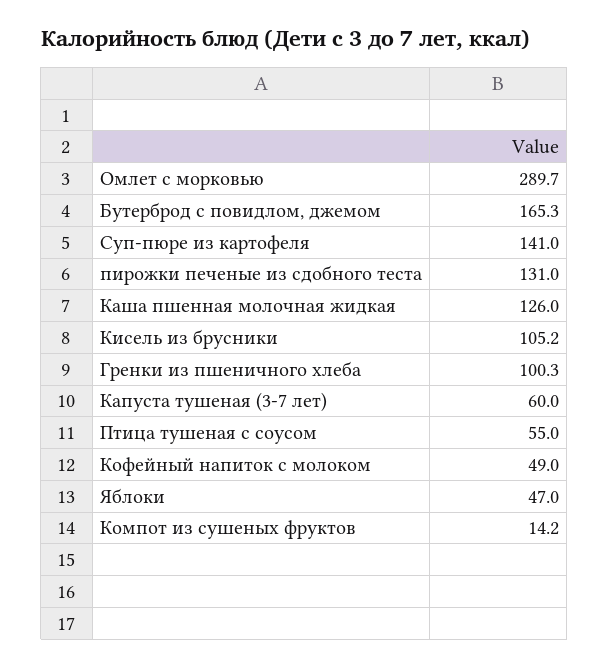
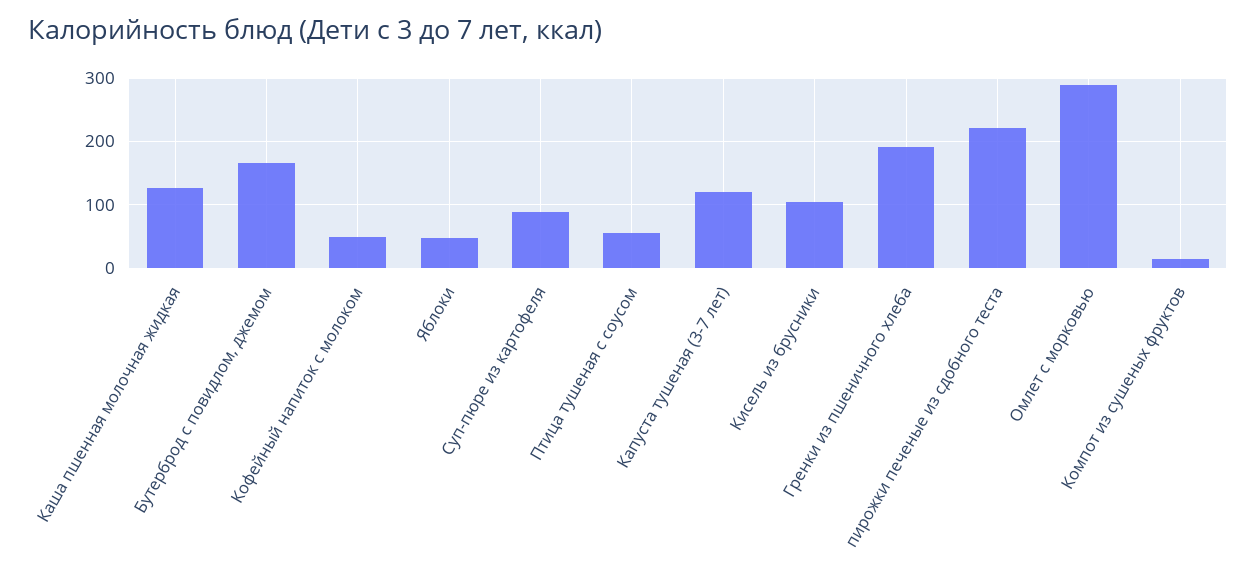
Суп-пюре из картофеля: 141 -> 90
пирожки печеные из сдобного теста: 131 -> 220
Гренки из пшеничного хлеба: 100.3 -> 190
Капуста тушеная (3-7 лет): 60 -> 120

